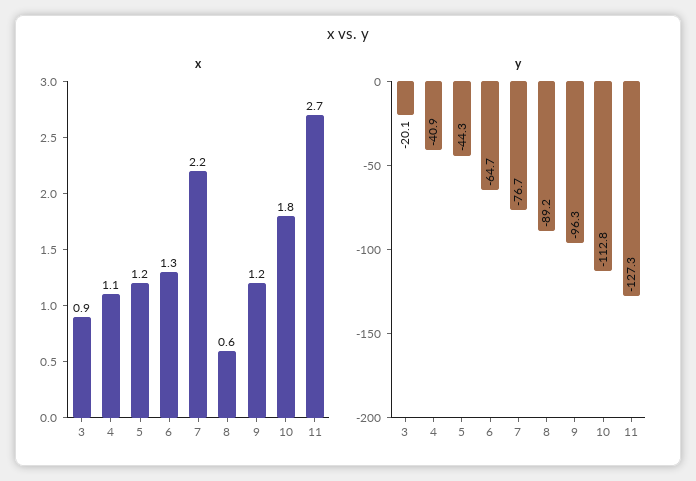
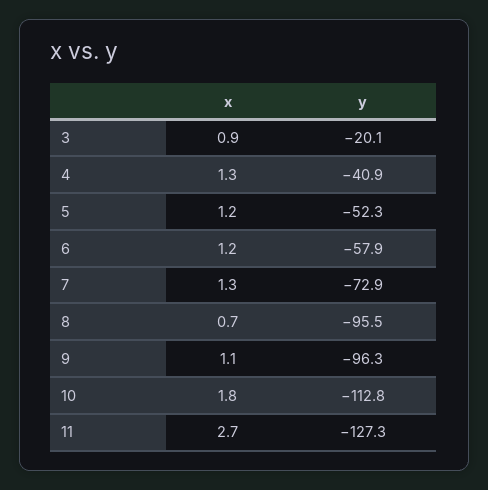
x, 4: 1.1 -> 1.3
x, 6: 1.3 -> 1.2
x, 7: 2.2 -> 1.3
x, 8: 0.6 -> 0.7
x, 9: 1.2 -> 1.1
y, 5: -44.3 -> -52.3
y, 6: -64.7 -> -57.9
y, 7: -76.7 -> -72.9
y, 8: -89.2 -> -95.5

